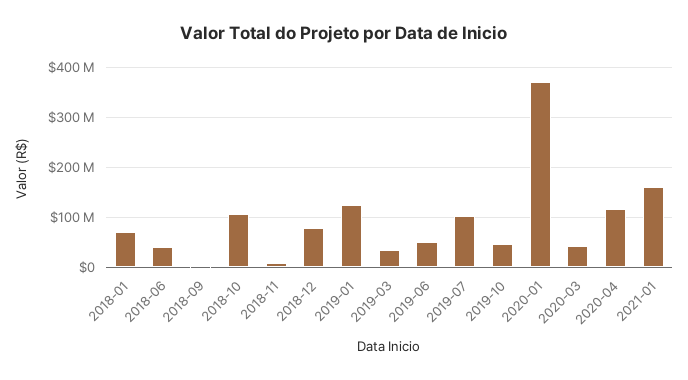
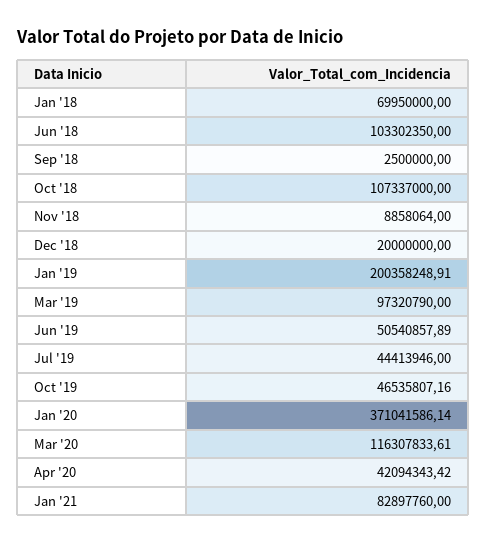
2018-06: 40000000 -> 103302350
2018-12: 80000000 -> 20000000
2019-01: 120000000 -> 200358248.91
2019-03: 40000000 -> 97320790
2019-07: 100000000 -> 44413946
2020-03: 40000000 -> 116307833.61
2020-04: 120000000 -> 42094343.42
2021-01: 160000000 -> 82897760

